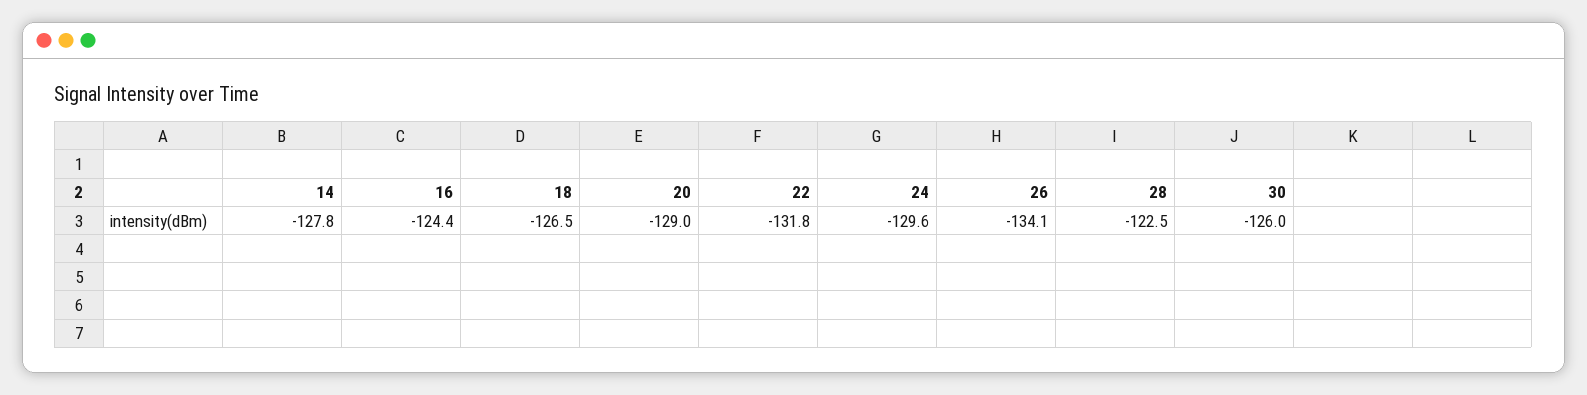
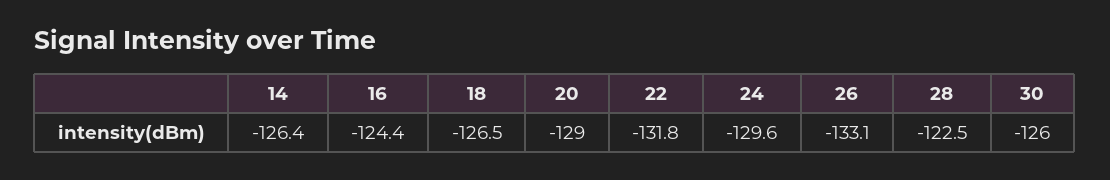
14: -127.8 -> -126.4
26: -134.1 -> -133.1

